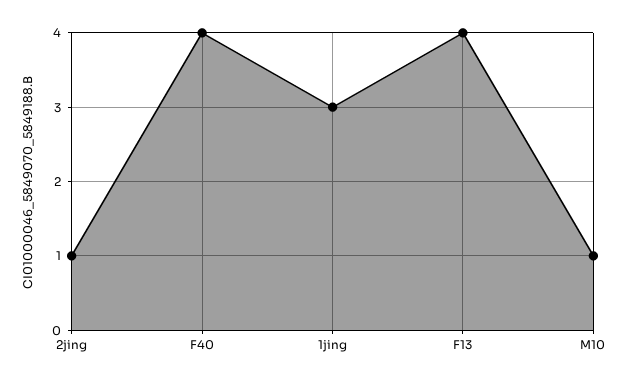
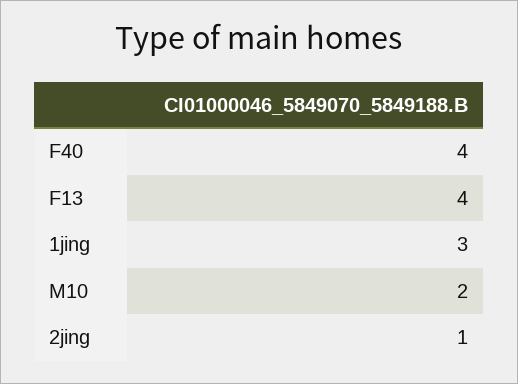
M10: 1 -> 2

